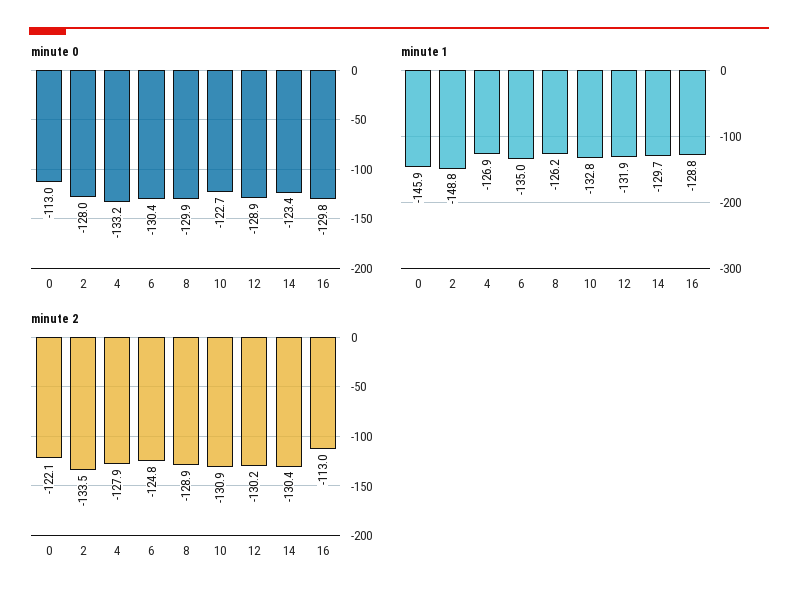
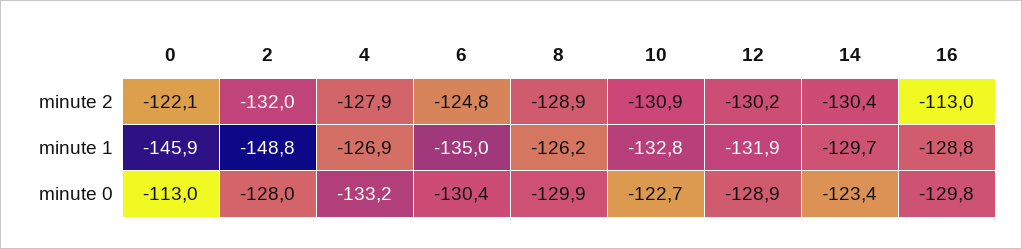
minute 2, 2: -133.5 -> -132

